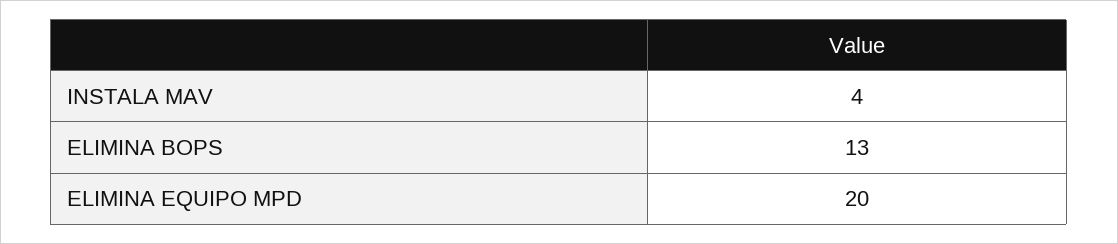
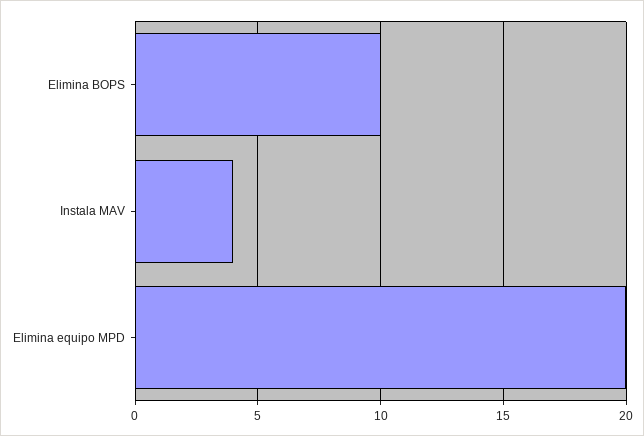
ELIMINA BOPS: 13 -> 10

